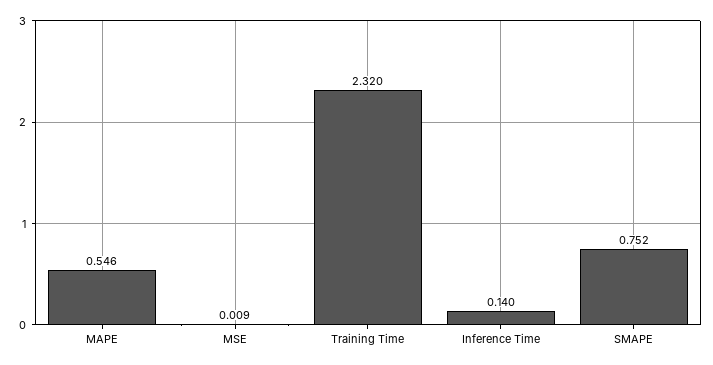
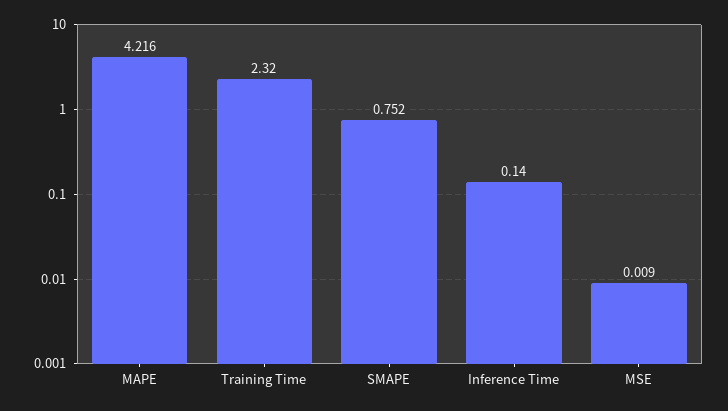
MAPE: 0.546 -> 4.216

